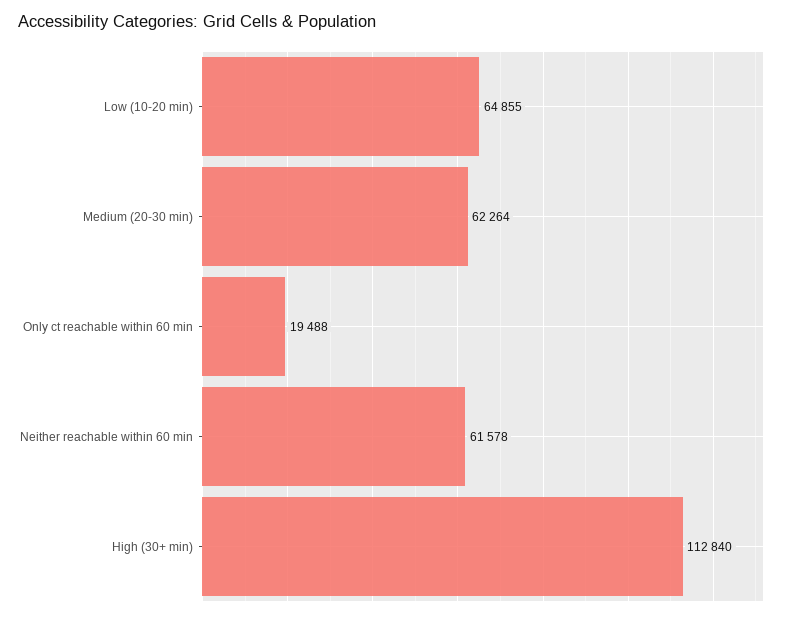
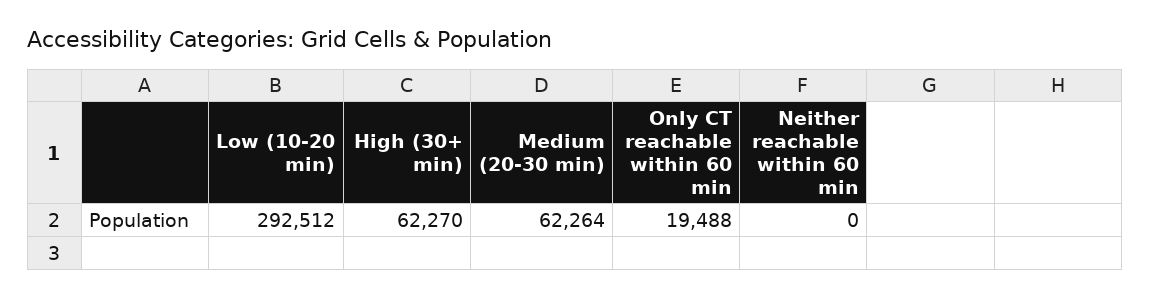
Low (10-20 min): 64855 -> 292512
Neither reachable within 60 min: 61578 -> 0
High (30+ min): 112840 -> 62270

